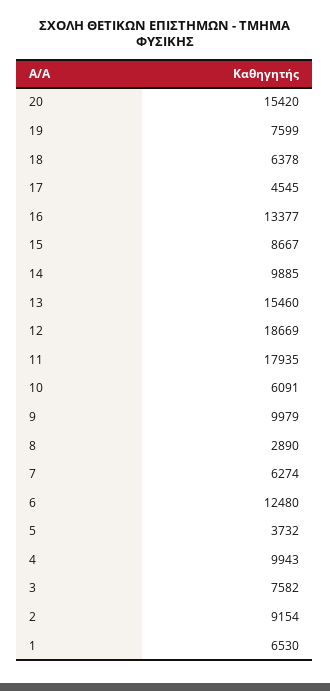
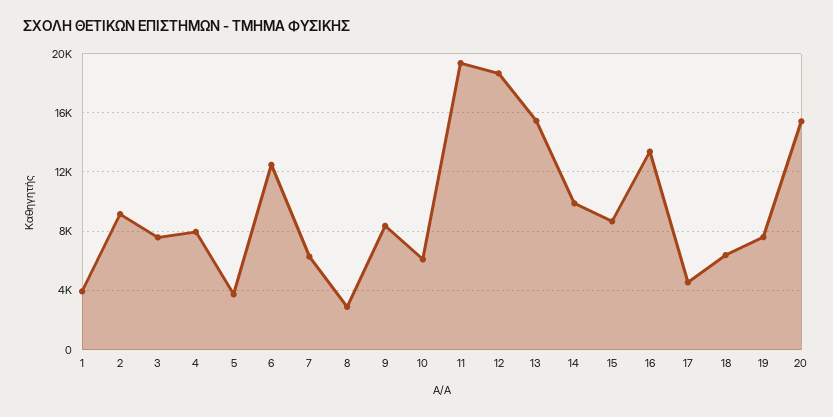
11: 17935 -> 19500
9: 9979 -> 8500
4: 9943 -> 8000
1: 6530 -> 4000

